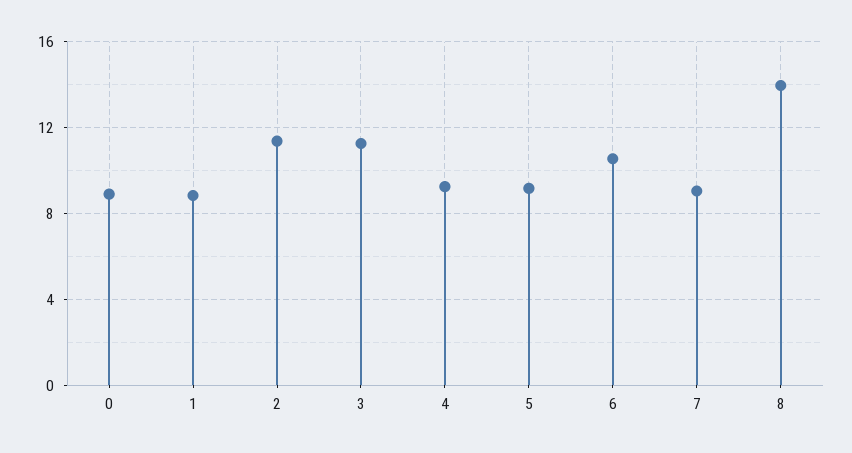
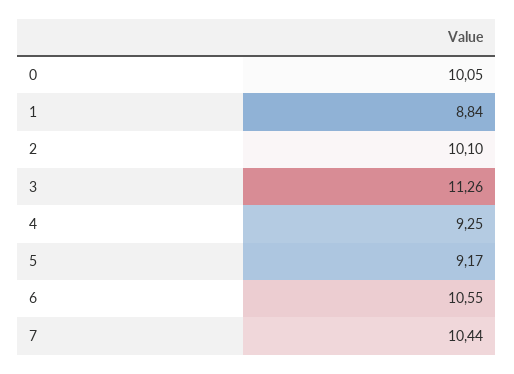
0: 9 -> 10.05
2: 11.5 -> 10.1
7: 9 -> 10.44
8: 14 -> none

